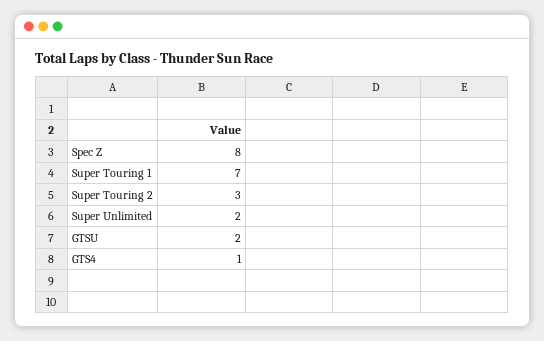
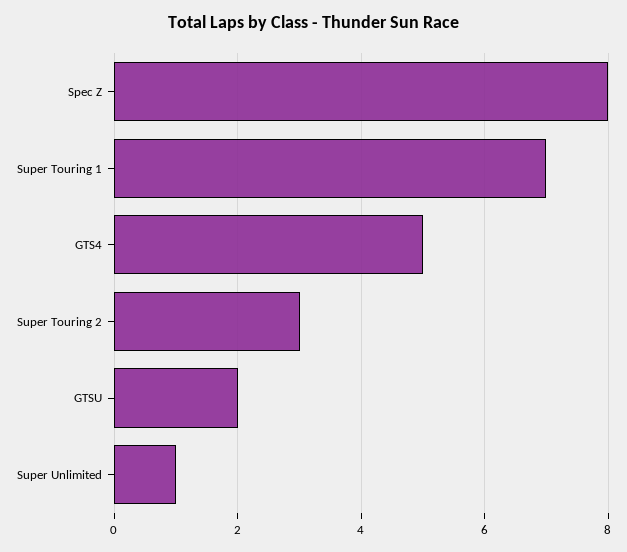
Super Unlimited: 2 -> 1
GTS4: 1 -> 5

